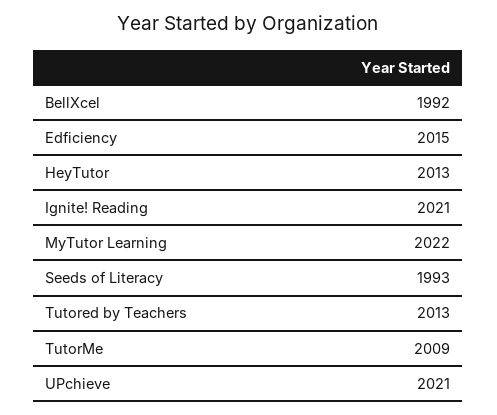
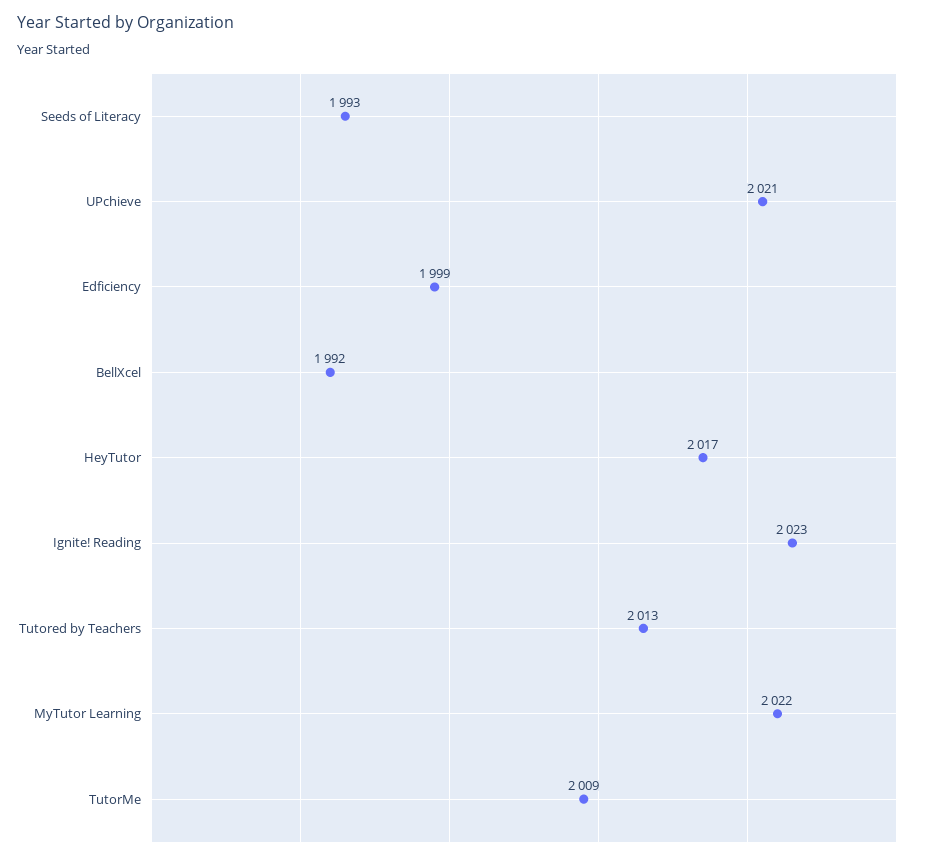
Edficiency: 2015 -> 1999
HeyTutor: 2013 -> 2017
Ignite! Reading: 2021 -> 2023

